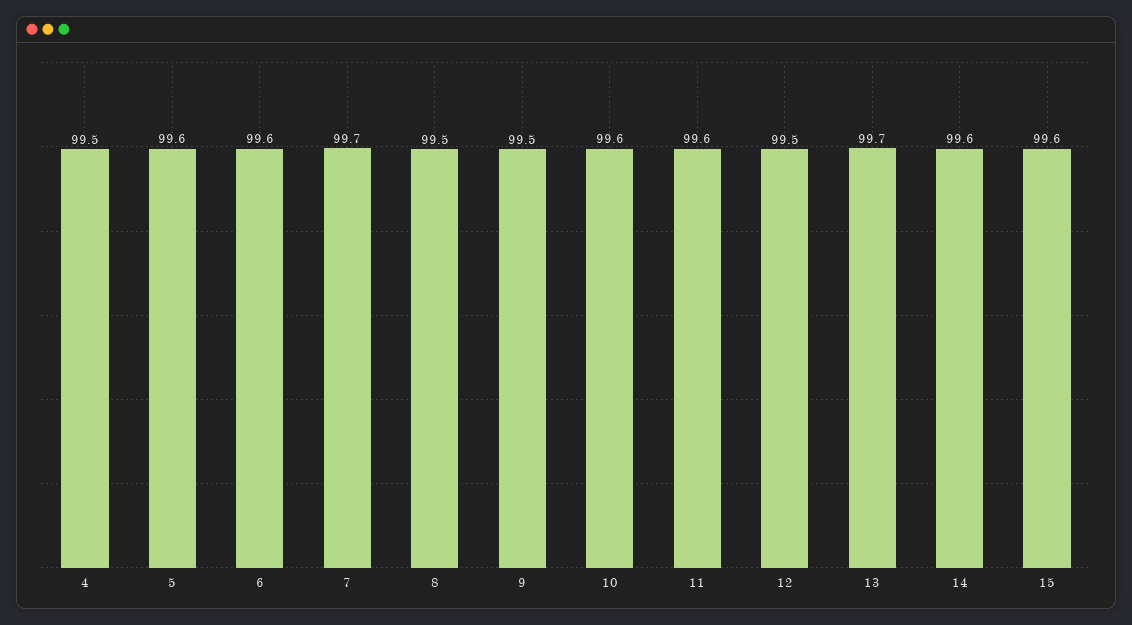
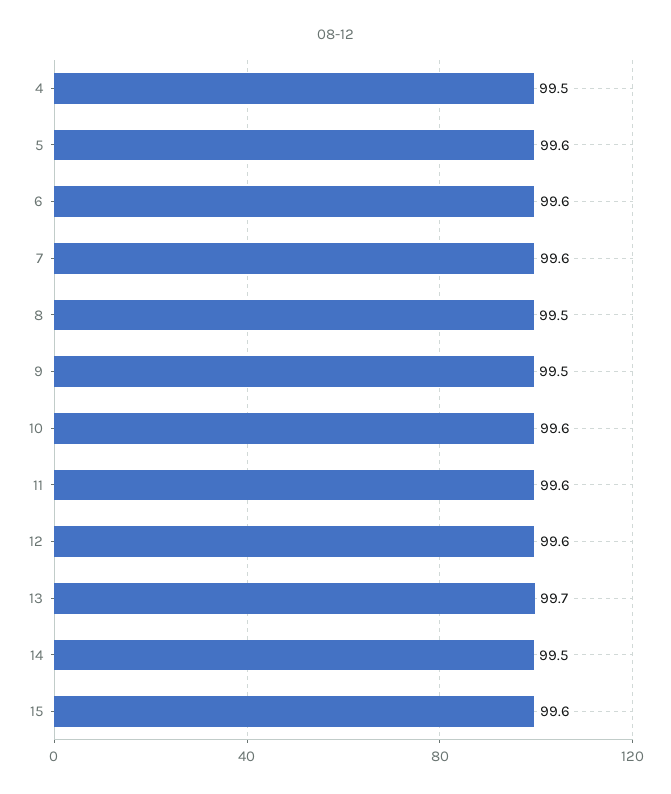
7: 99.7 -> 99.6
12: 99.5 -> 99.6
14: 99.6 -> 99.5

